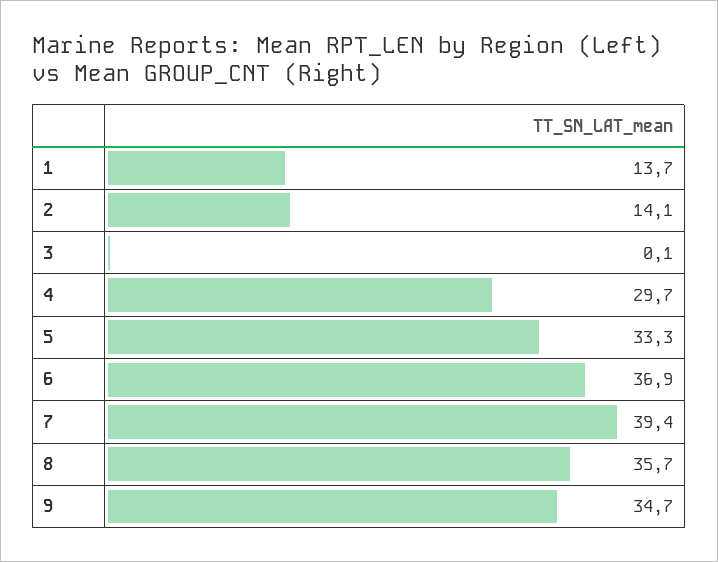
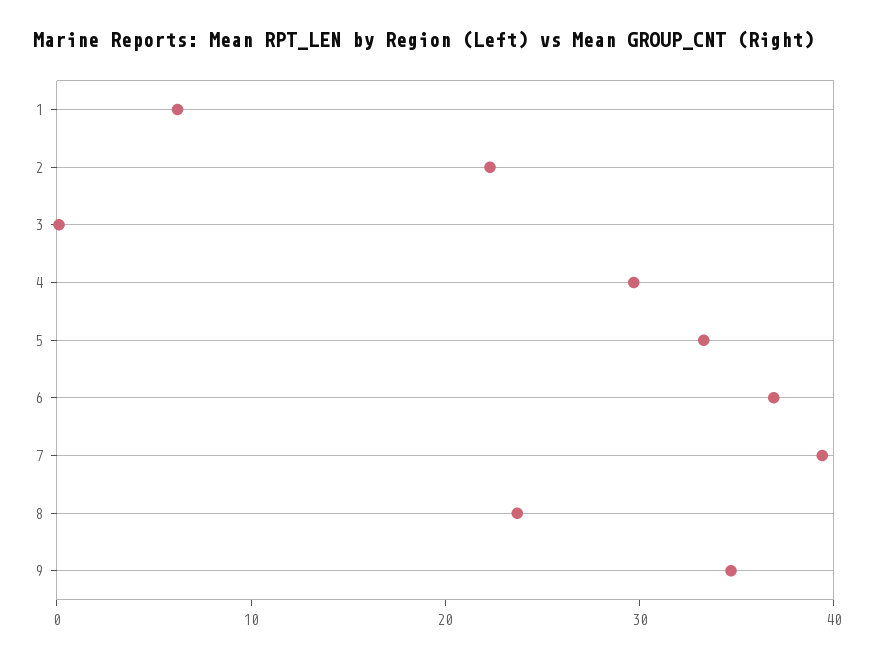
1: 13.7 -> 6
2: 14.1 -> 22
8: 35.7 -> 24

